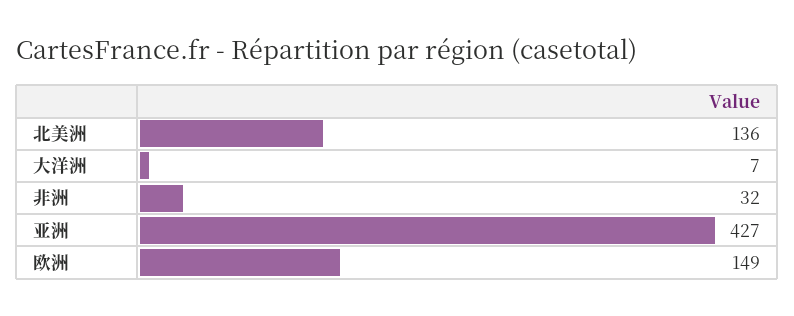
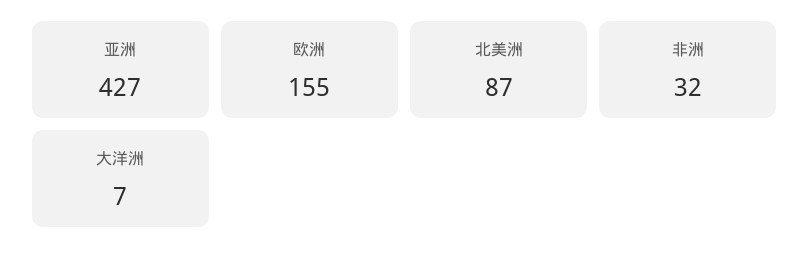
北美洲: 136 -> 87
欧洲: 149 -> 155

